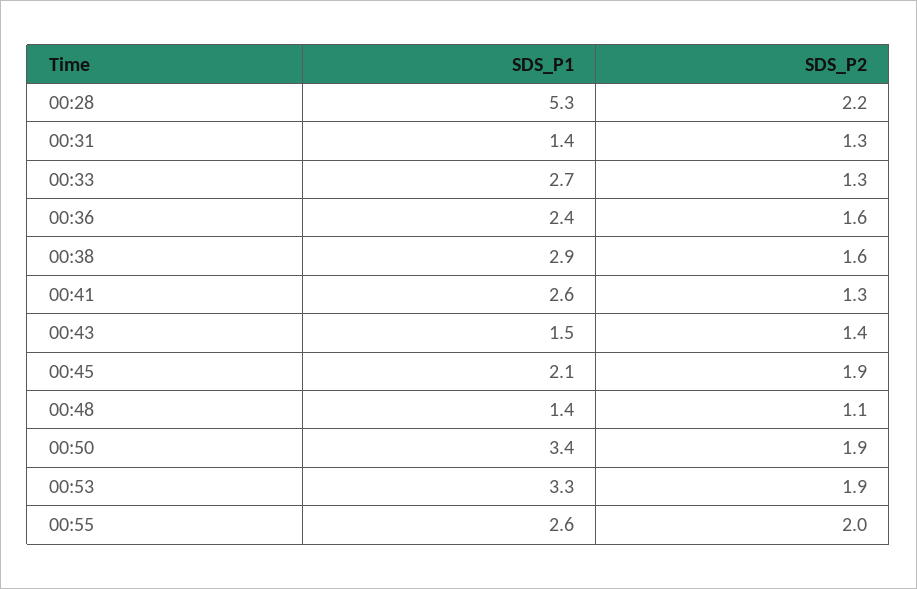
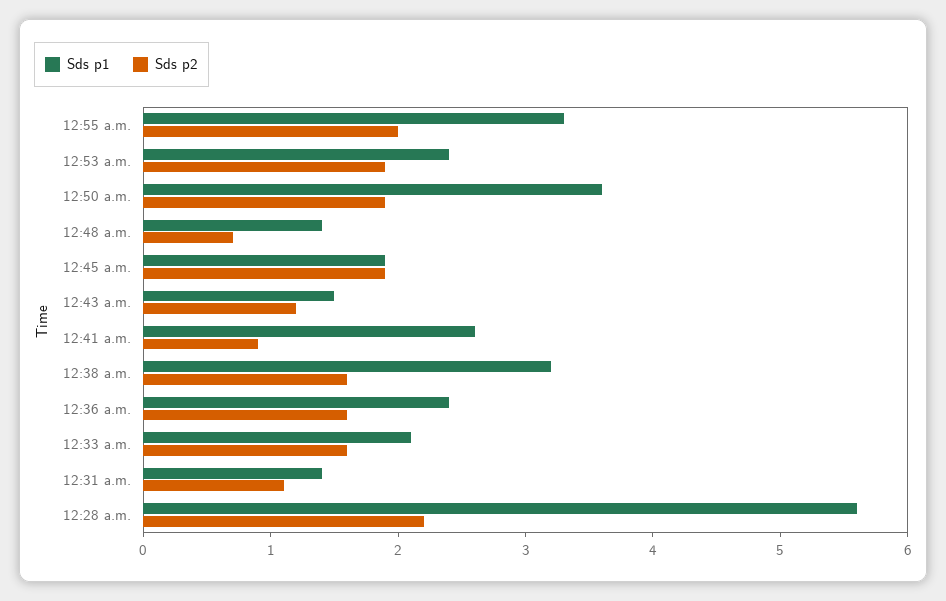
SDS_P1, 00:28: 5.3 -> 5.6
SDS_P2, 00:31: 1.3 -> 1.1
SDS_P1, 00:33: 2.7 -> 2.1
SDS_P2, 00:33: 1.3 -> 1.6
SDS_P1, 00:38: 2.9 -> 3.2
SDS_P2, 00:41: 1.3 -> 0.9
SDS_P2, 00:43: 1.4 -> 1.2
SDS_P1, 00:45: 2.1 -> 1.9
SDS_P2, 00:48: 1.1 -> 0.7
SDS_P1, 00:50: 3.4 -> 3.6
SDS_P1, 00:53: 3.3 -> 2.4
SDS_P1, 00:55: 2.6 -> 3.3

